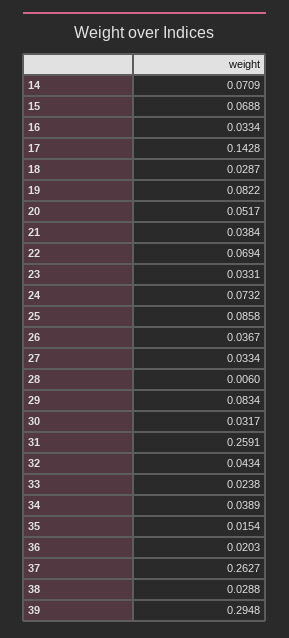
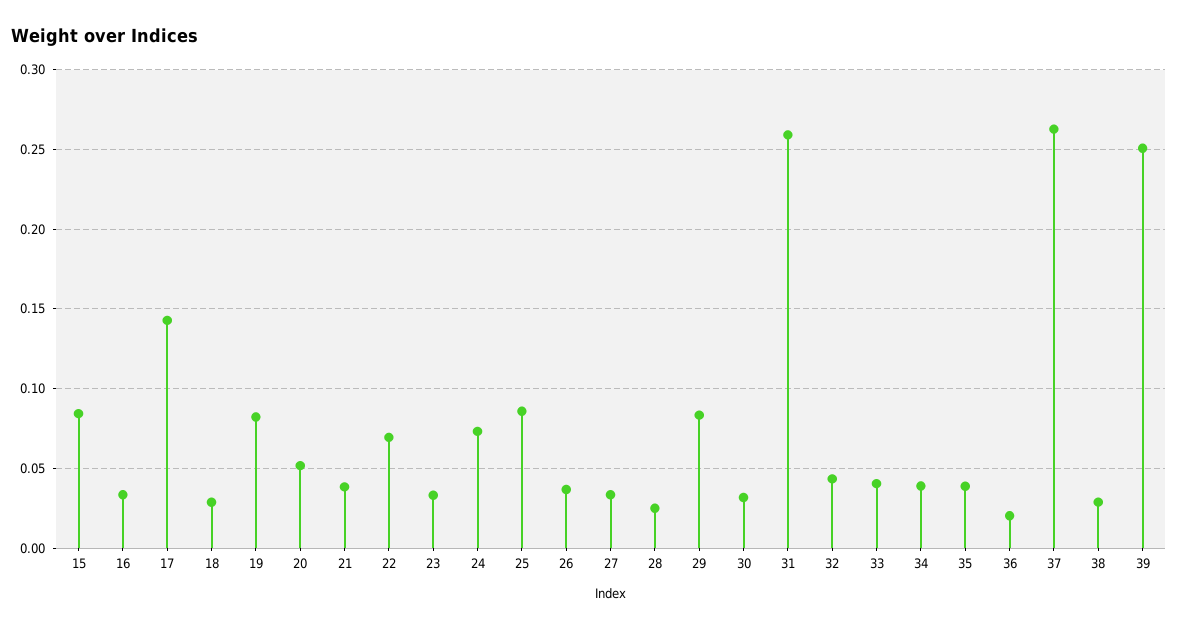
14: 0.0709 -> none
15: 0.0688 -> 0.085
28: 0.006 -> 0.025
33: 0.0238 -> 0.04
35: 0.0154 -> 0.04
39: 0.2948 -> 0.25

